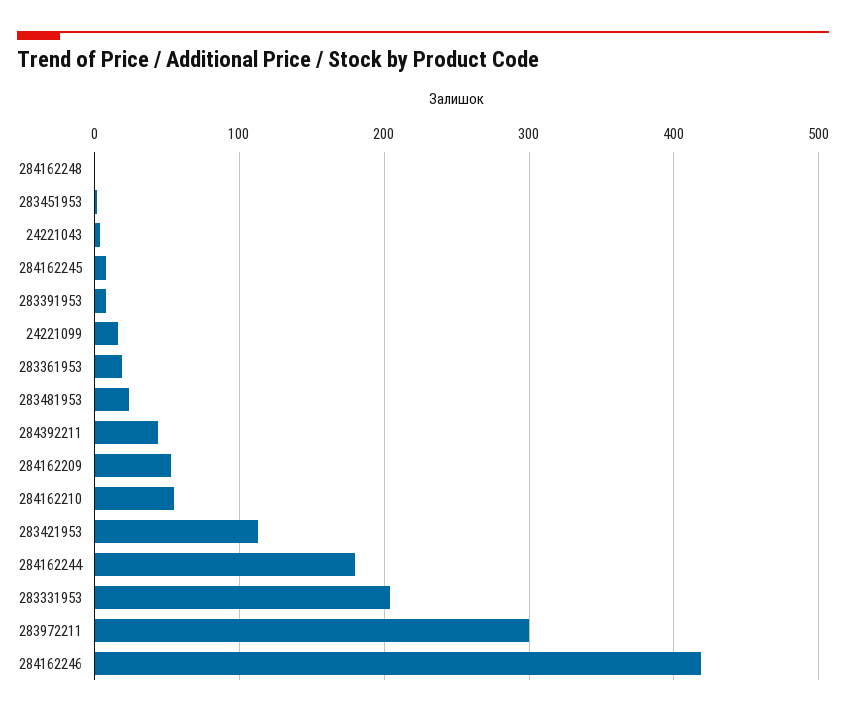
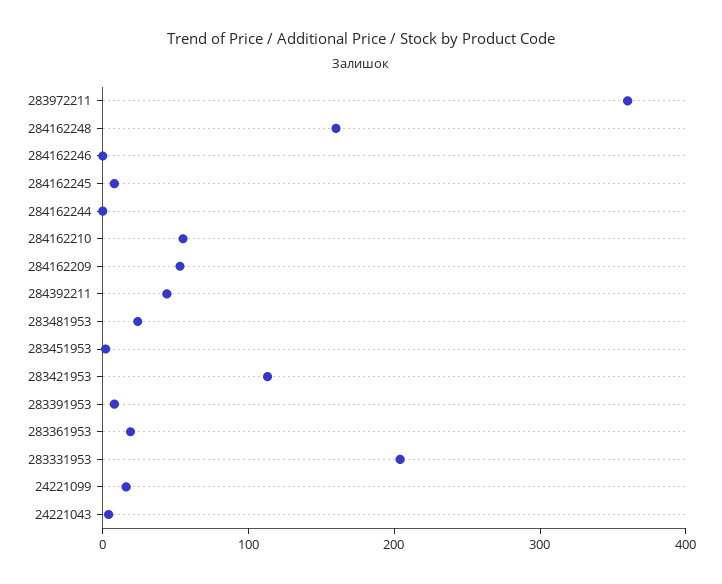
284162248: 0 -> 160
284162244: 180 -> 0
283972211: 300 -> 360
284162246: 420 -> 0

